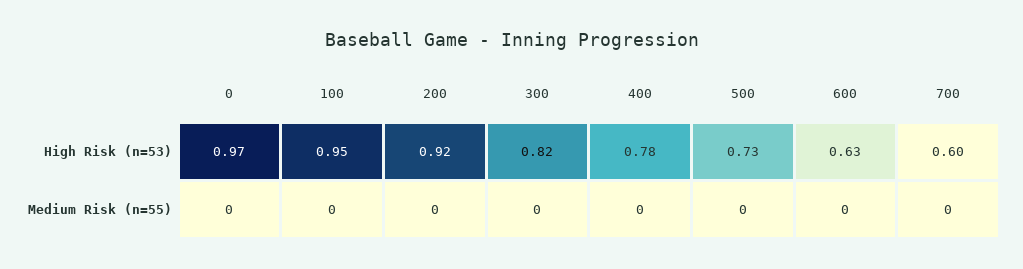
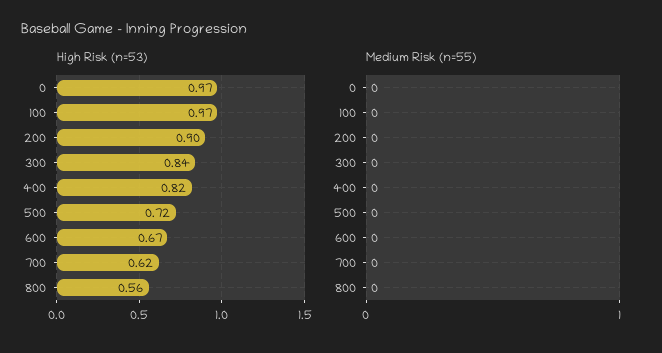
High Risk (n=53), 100: 0.95 -> 0.97
High Risk (n=53), 200: 0.92 -> 0.9
High Risk (n=53), 300: 0.82 -> 0.84
High Risk (n=53), 400: 0.78 -> 0.82
High Risk (n=53), 500: 0.73 -> 0.72
High Risk (n=53), 600: 0.63 -> 0.67
High Risk (n=53), 700: 0.6 -> 0.62
High Risk (n=53), 800: none -> 0.56
Medium Risk (n=55), 800: none -> 0

